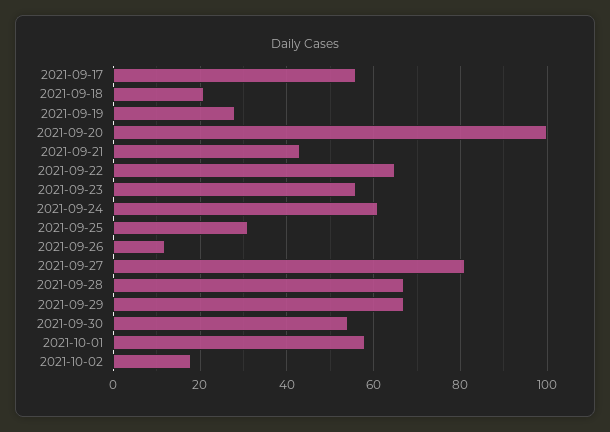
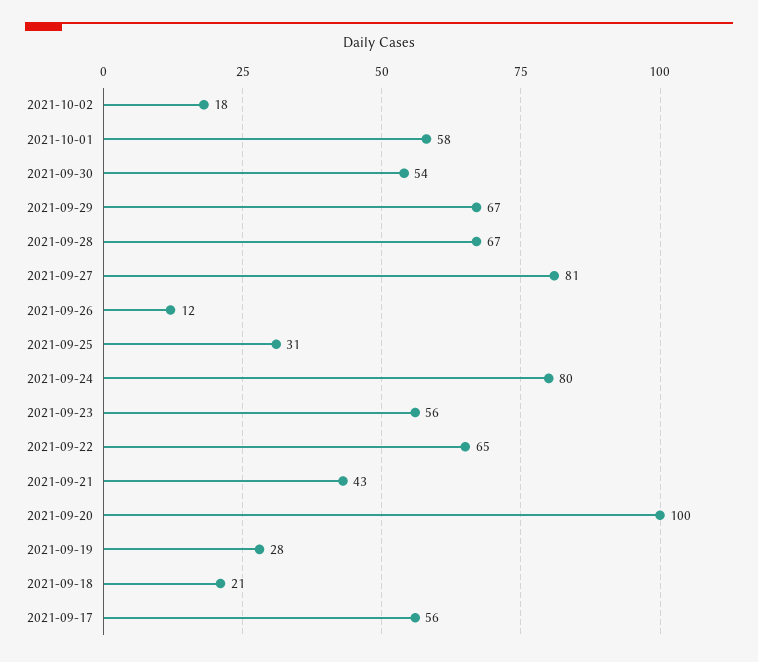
2021-09-24: 60 -> 80

